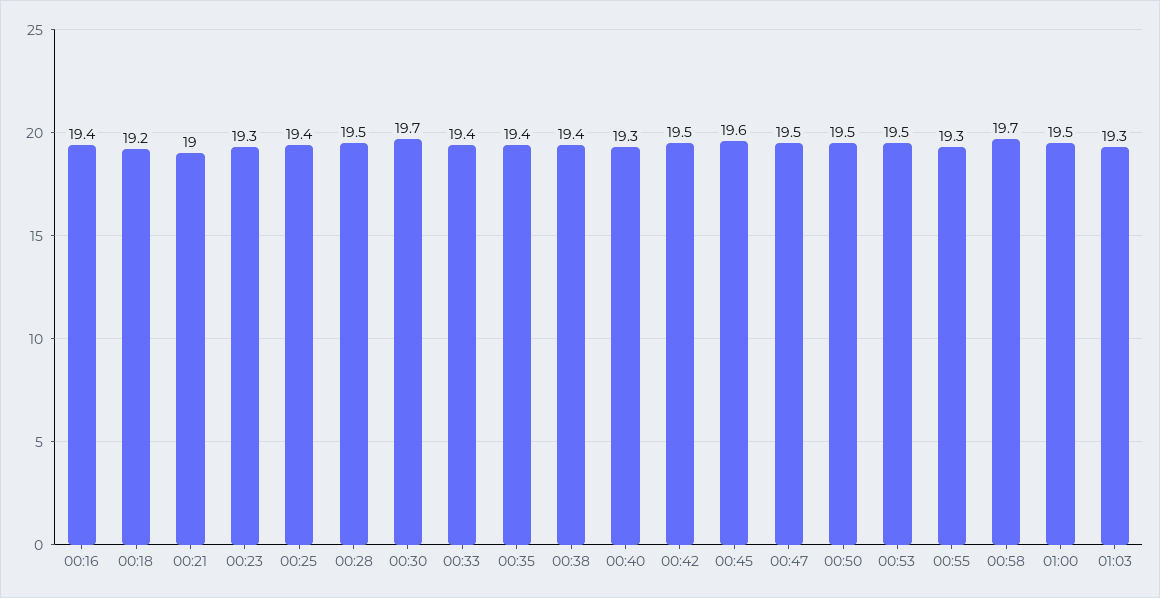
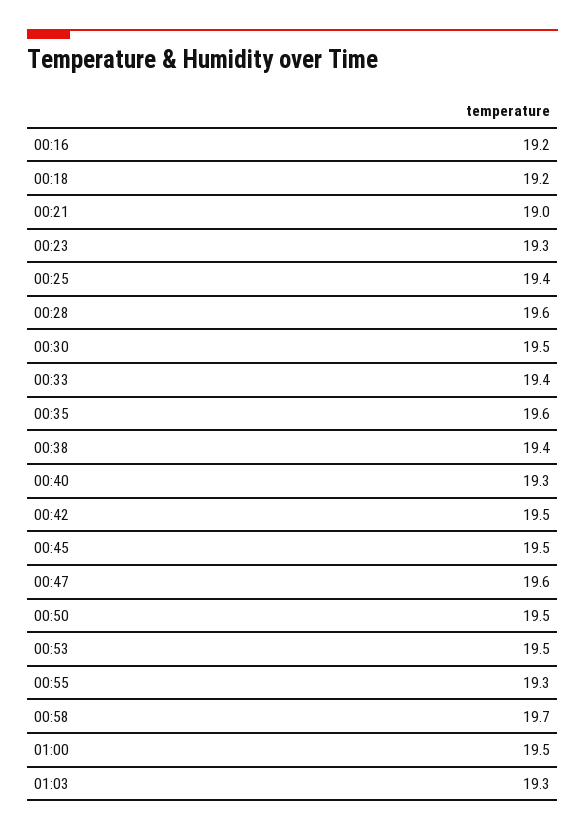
00:16: 19.4 -> 19.2
00:28: 19.5 -> 19.6
00:30: 19.7 -> 19.5
00:35: 19.4 -> 19.6
00:45: 19.6 -> 19.5
00:47: 19.5 -> 19.6

